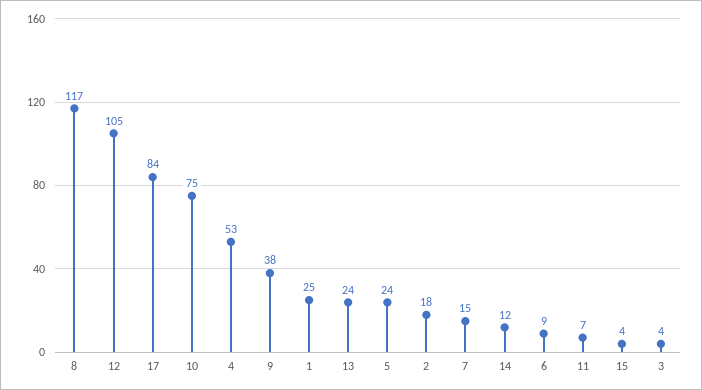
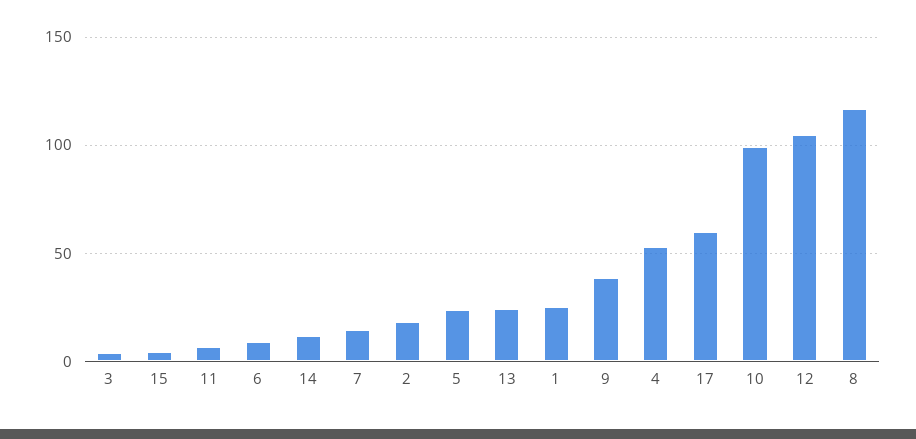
17: 84 -> 60
10: 75 -> 100

